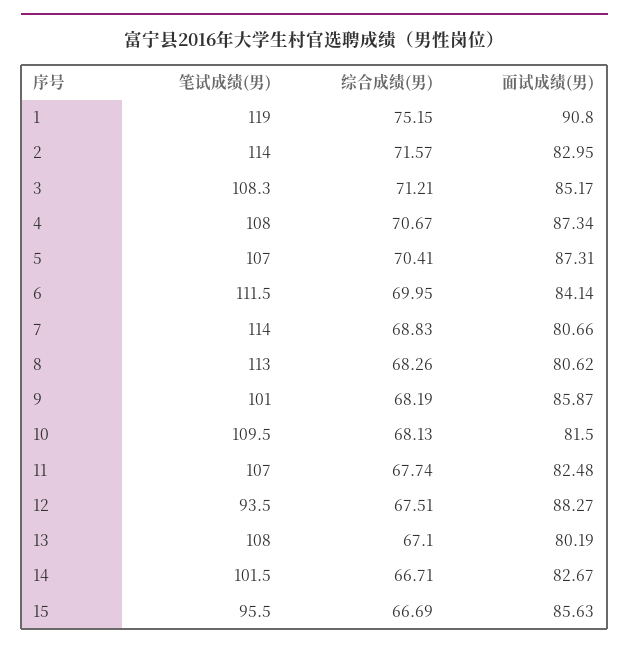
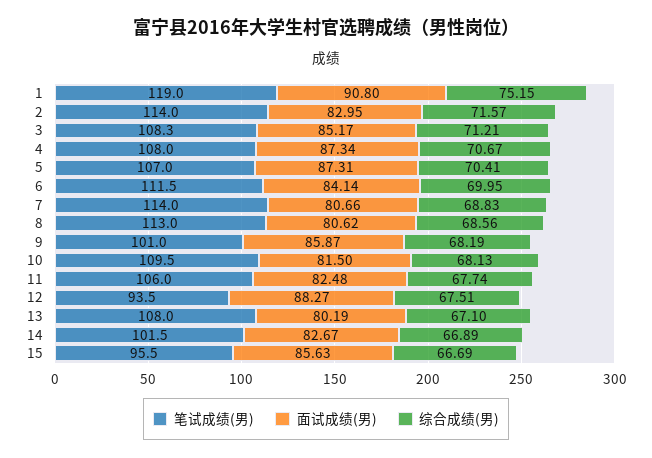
综合成绩(男), 8: 68.26 -> 68.56
笔试成绩(男), 11: 107 -> 106
综合成绩(男), 14: 66.71 -> 66.89

